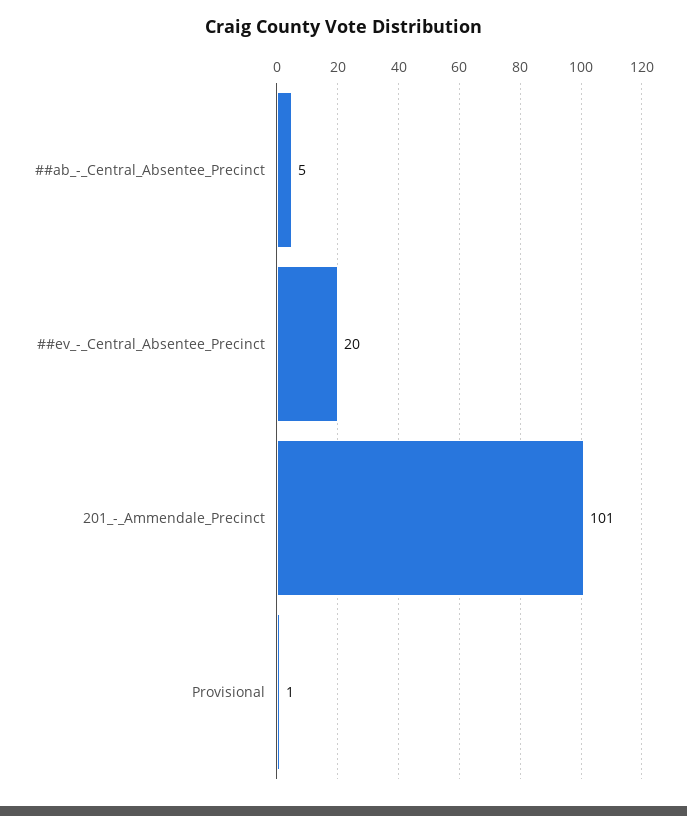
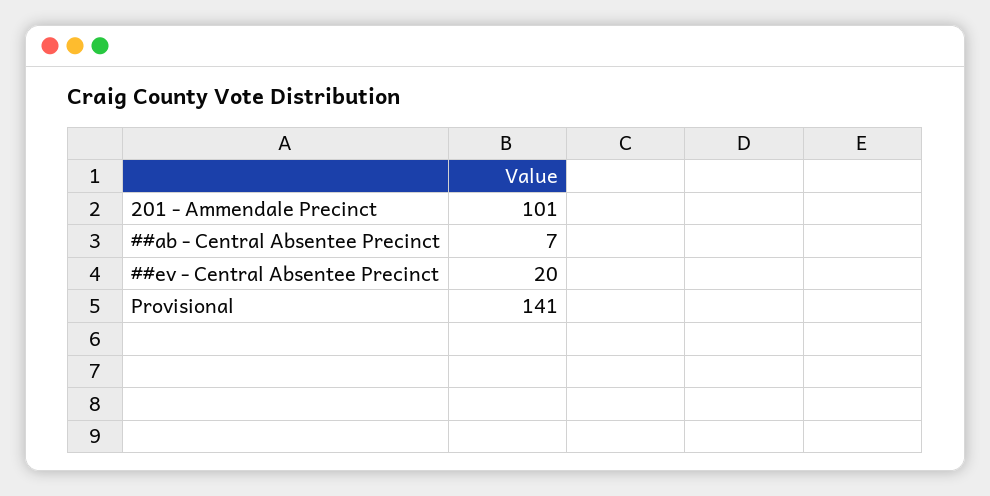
##ab_-_Central_Absentee_Precinct: 5 -> 7
Provisional: 1 -> 141

